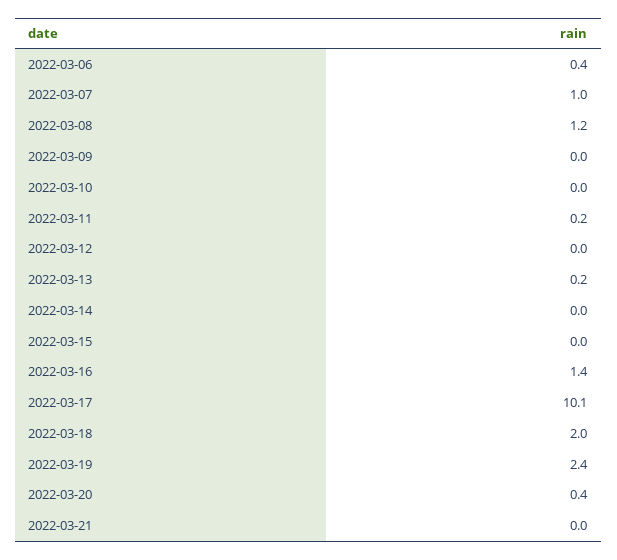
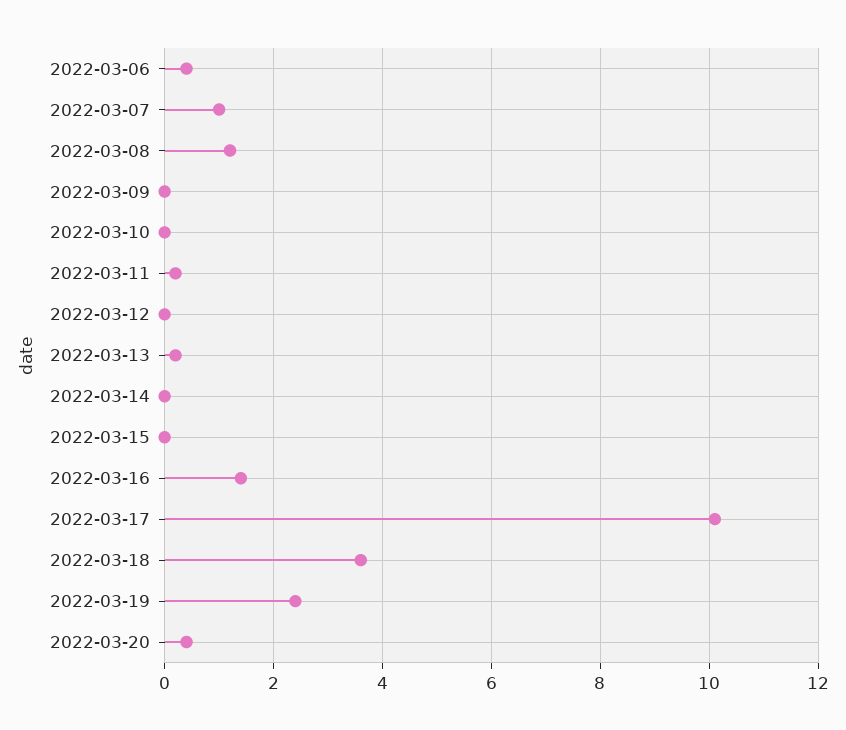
2022-03-18: 2 -> 3.5
2022-03-21: 0 -> none

